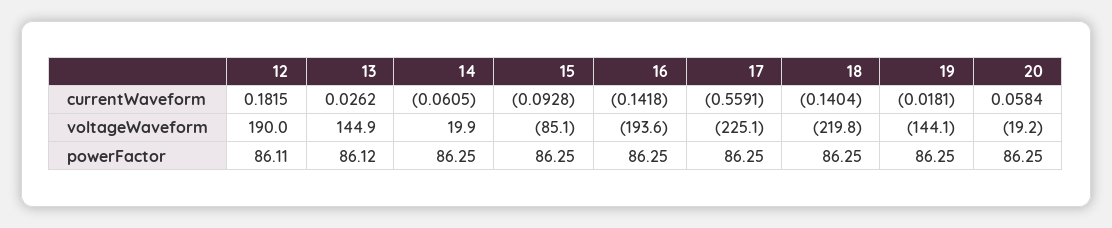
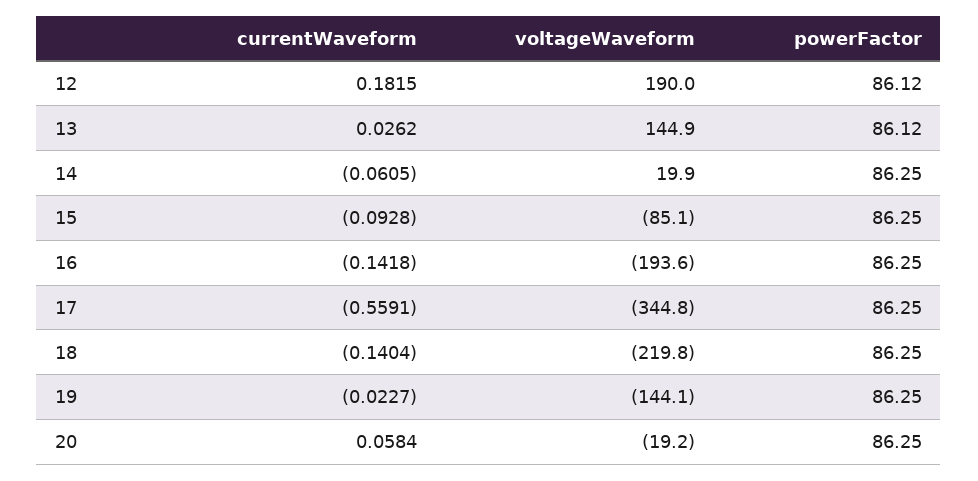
19, currentWaveform: -0.0181 -> -0.0227
17, voltageWaveform: -225.1 -> -344.8
12, powerFactor: 86.11 -> 86.12

